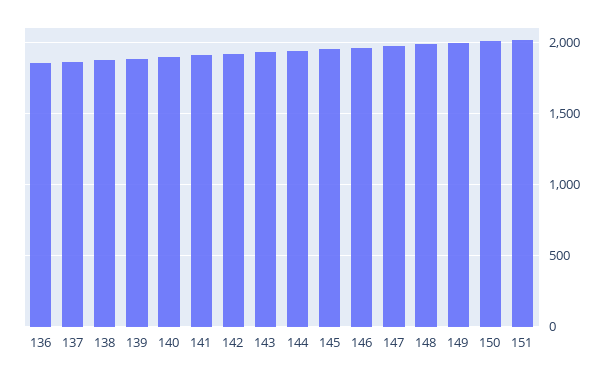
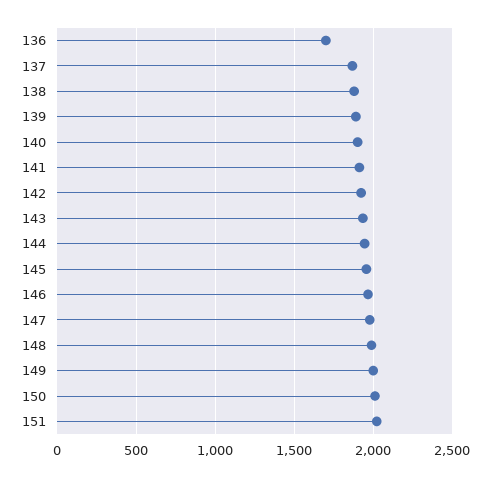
136: 1850 -> 1700

